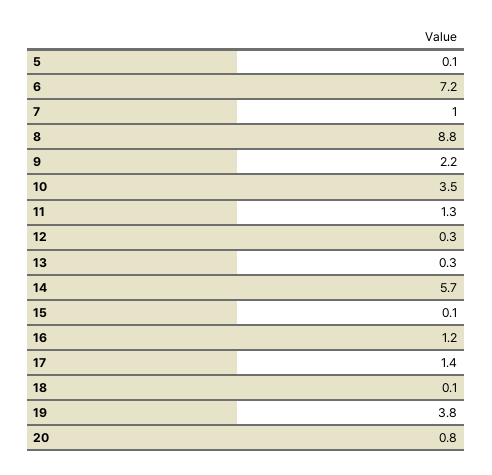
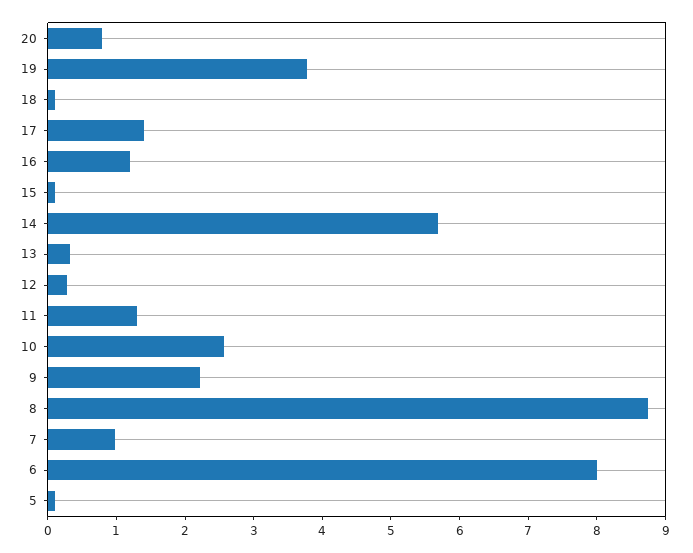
6: 7.2 -> 8
10: 3.5 -> 2.6

